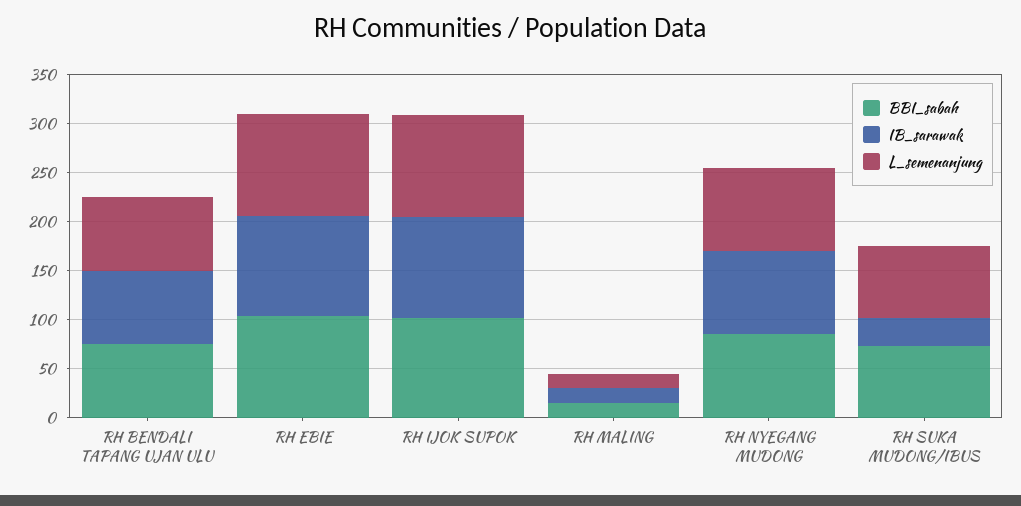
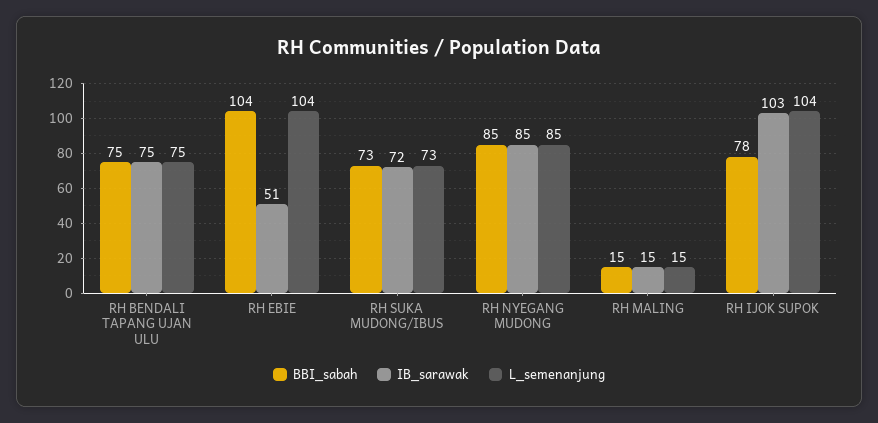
IB_sarawak, RH EBIE: 100 -> 51
BBI_sabah, RH IJOK SUPOK: 100 -> 78
IB_sarawak, RH SUKA MUDONG/IBUS: 30 -> 72

